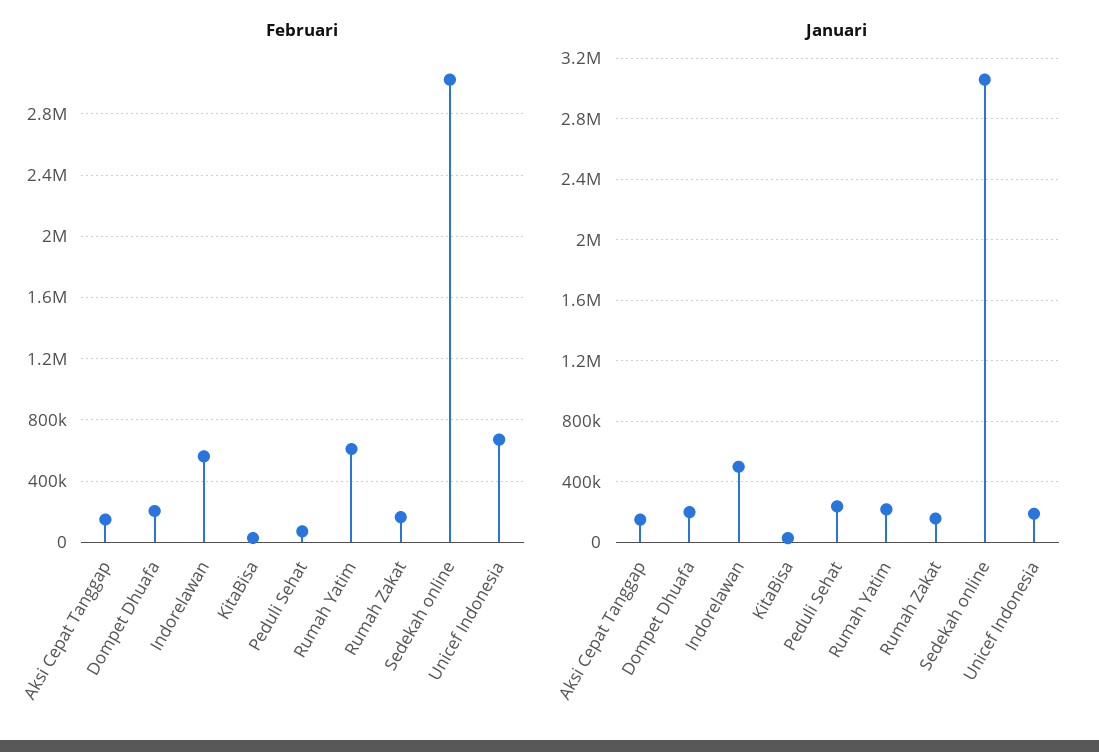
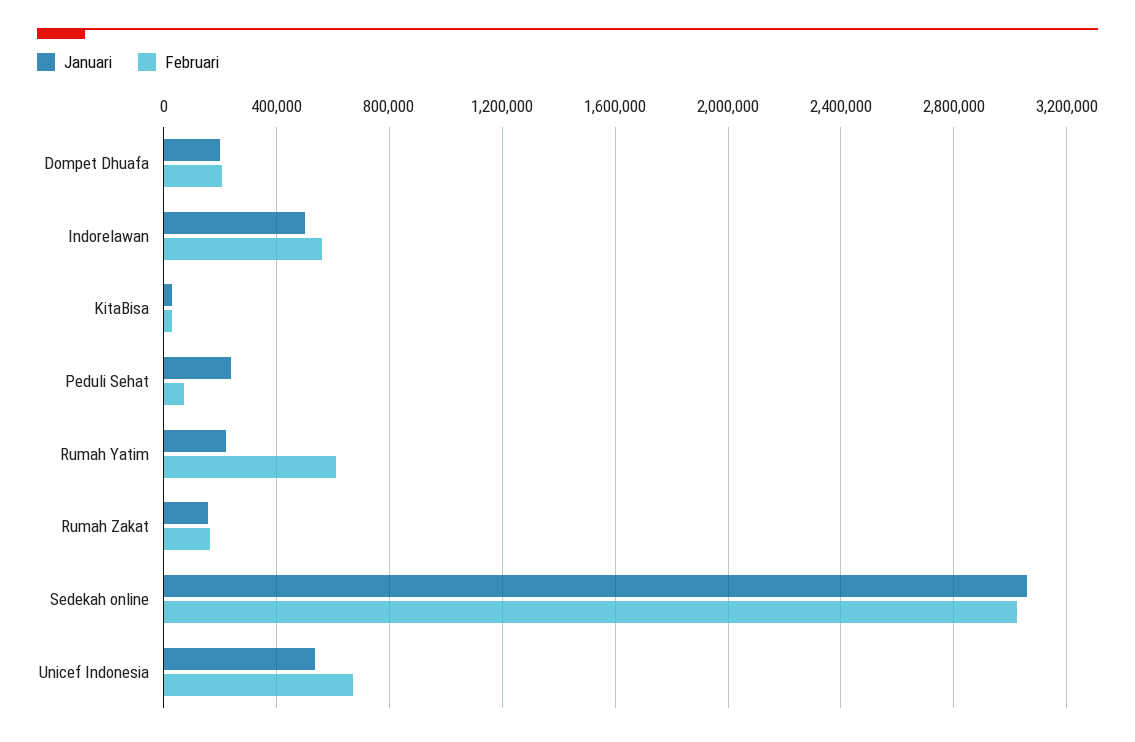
Februari, Aksi Cepat Tanggap: 150000 -> none
Januari, Aksi Cepat Tanggap: 150000 -> none
Januari, Unicef Indonesia: 200000 -> 550000

